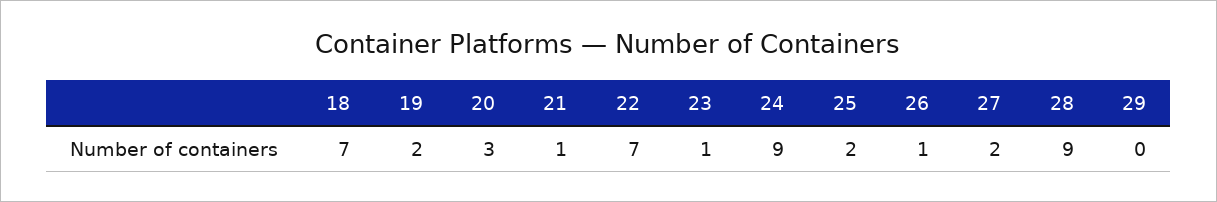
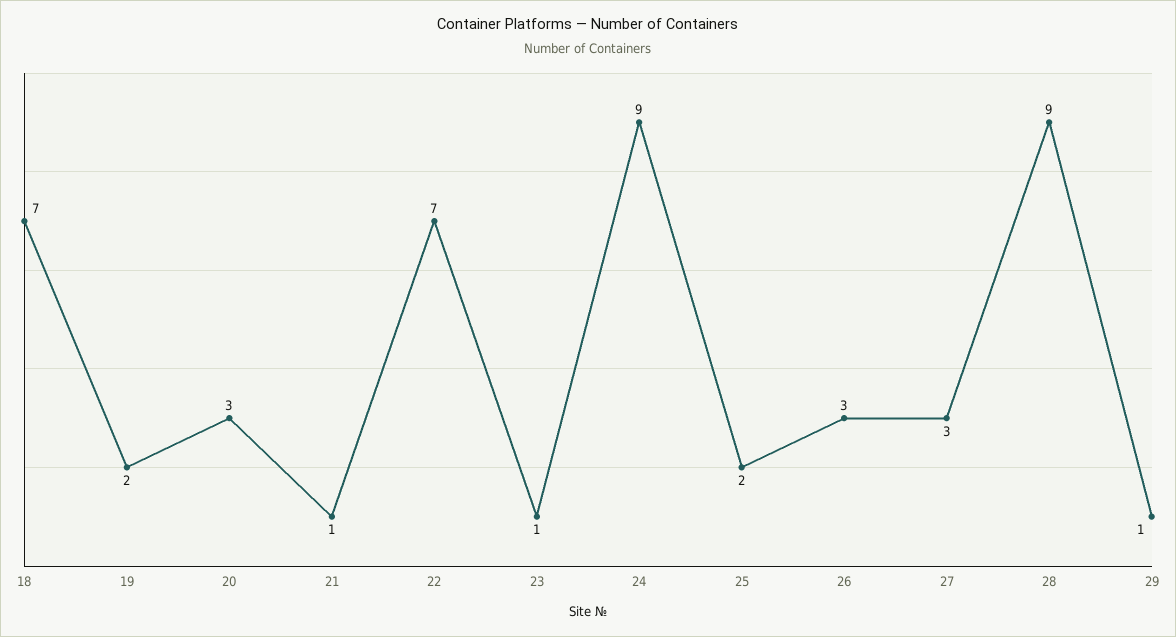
26: 1 -> 3
27: 2 -> 3
29: 0 -> 1

